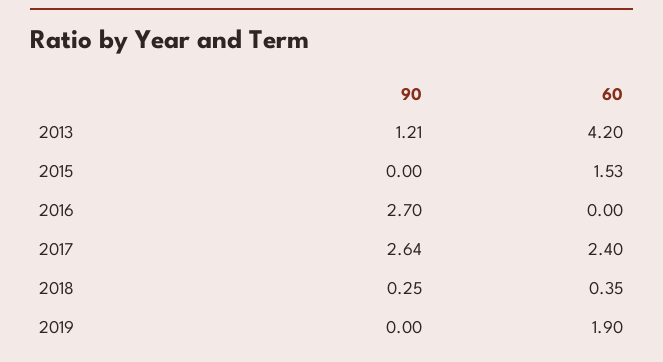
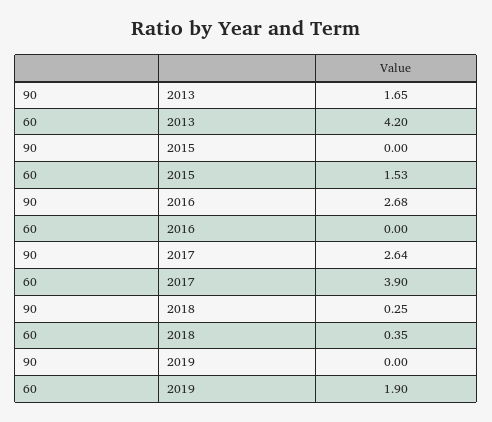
90, 2013: 1.21 -> 1.65
90, 2016: 2.7 -> 2.68
60, 2017: 2.4 -> 3.9

